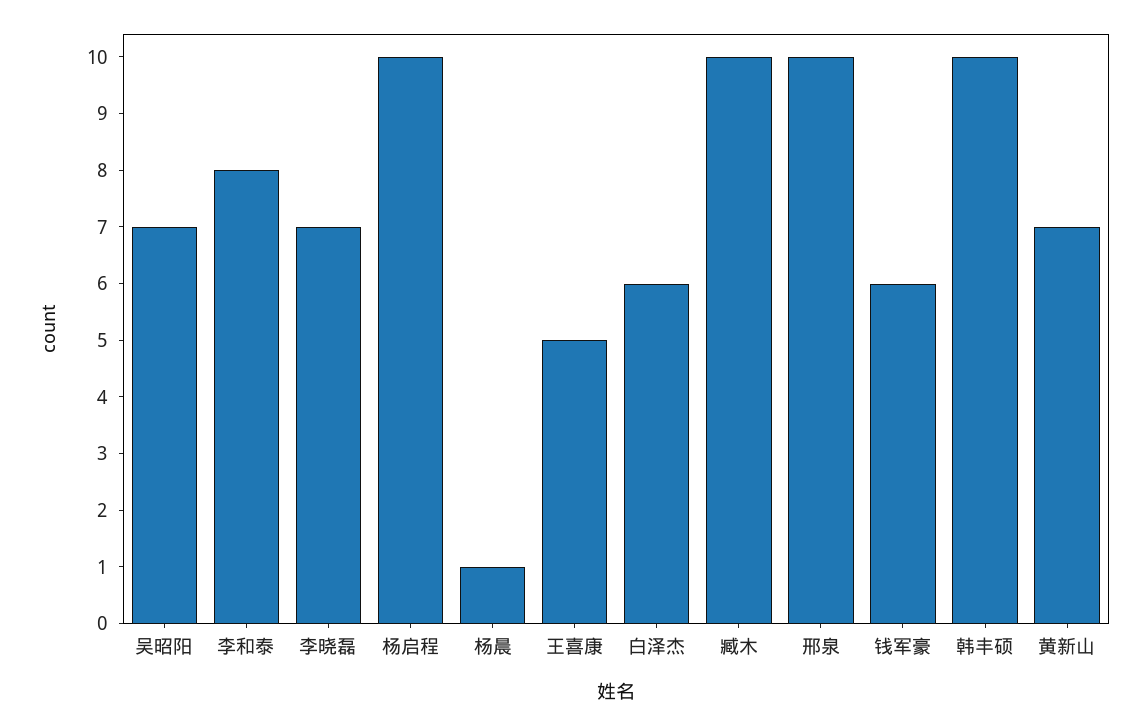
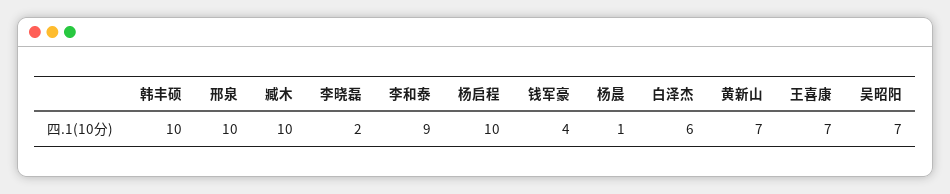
李和泰: 8 -> 9
李晓磊: 7 -> 2
王喜康: 5 -> 7
钱军豪: 6 -> 4

